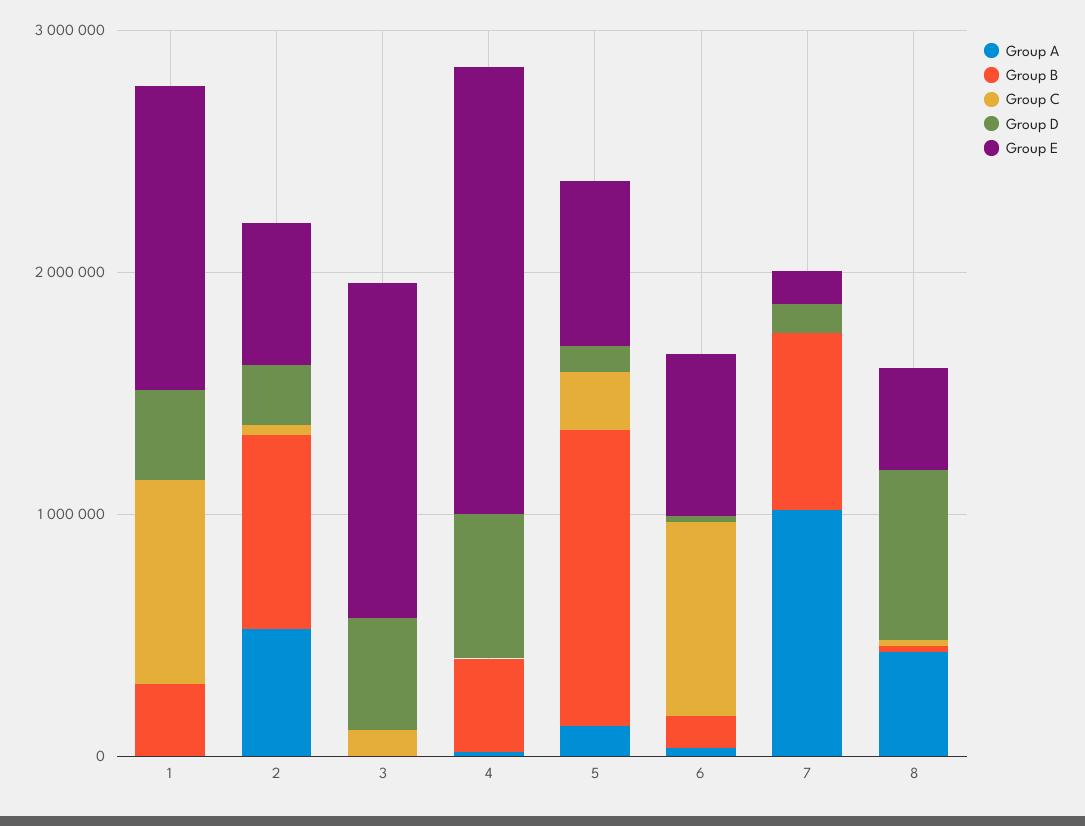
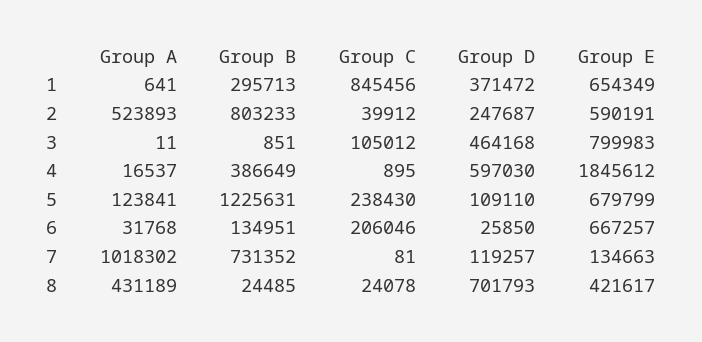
Group E, 1: 1200000 -> 654349
Group E, 3: 1400000 -> 799983
Group C, 6: 800000 -> 206046

